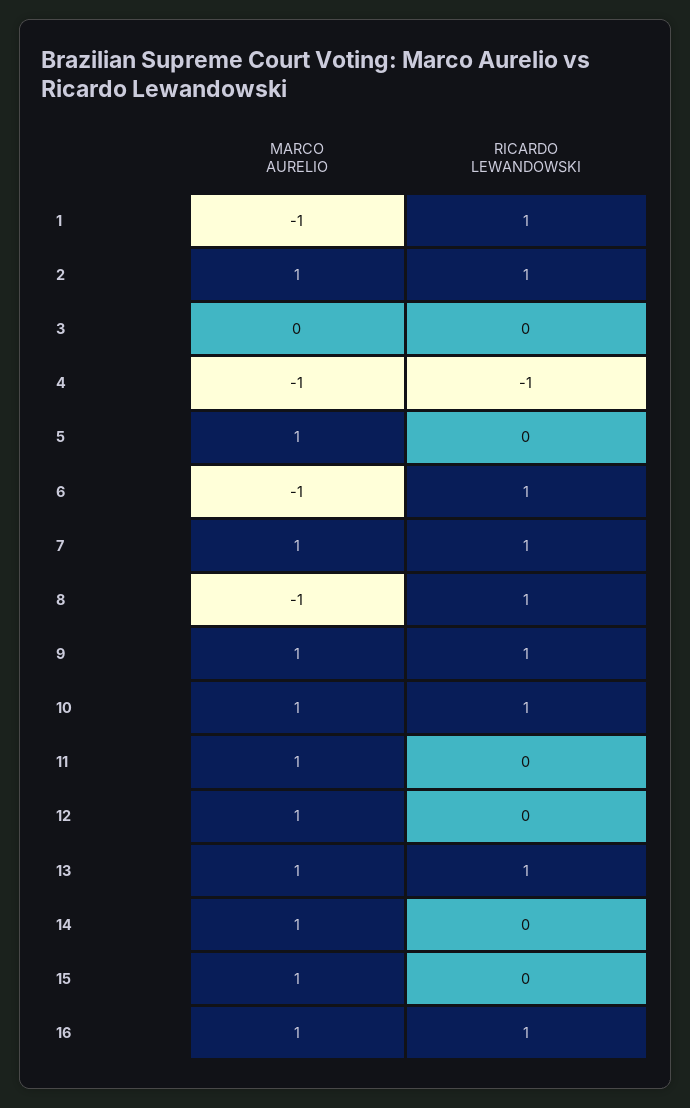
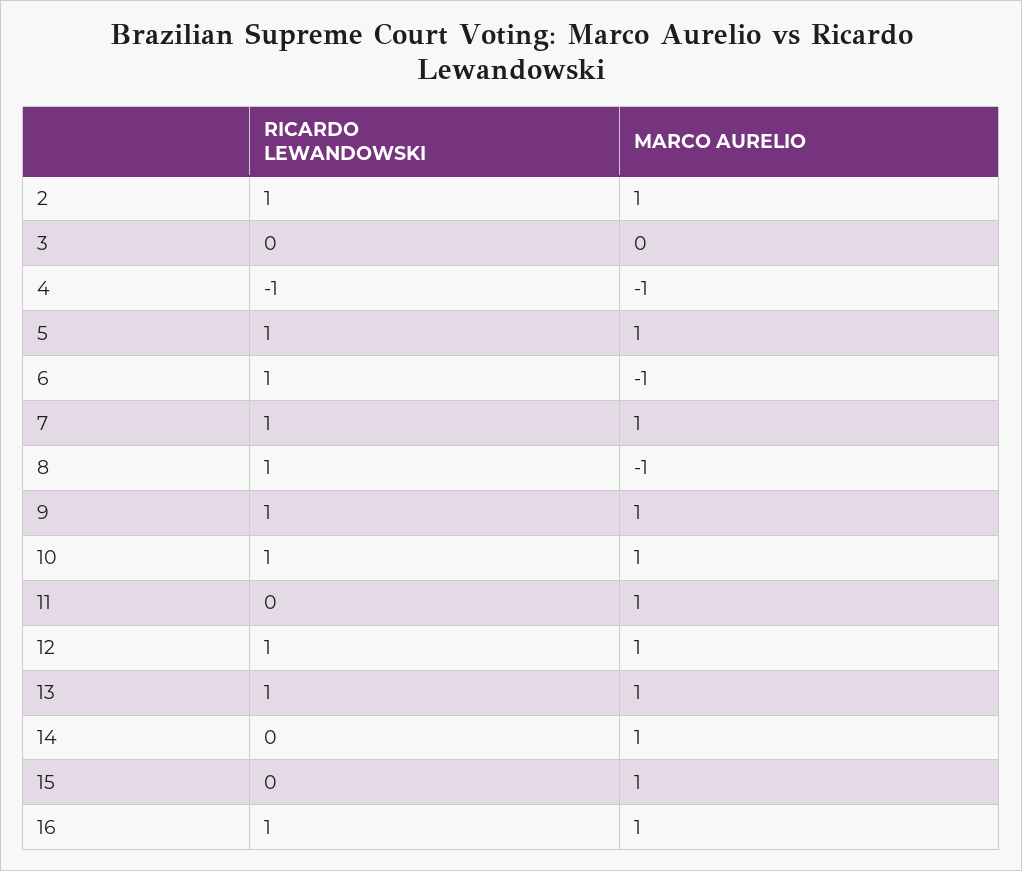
MARCO AURELIO, 1: -1 -> none
RICARDO LEWANDOWSKI, 1: 1 -> none
RICARDO LEWANDOWSKI, 5: 0 -> 1
RICARDO LEWANDOWSKI, 12: 0 -> 1

